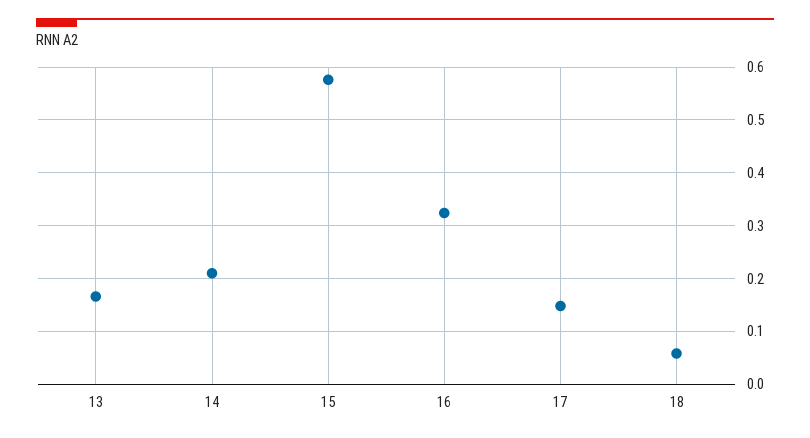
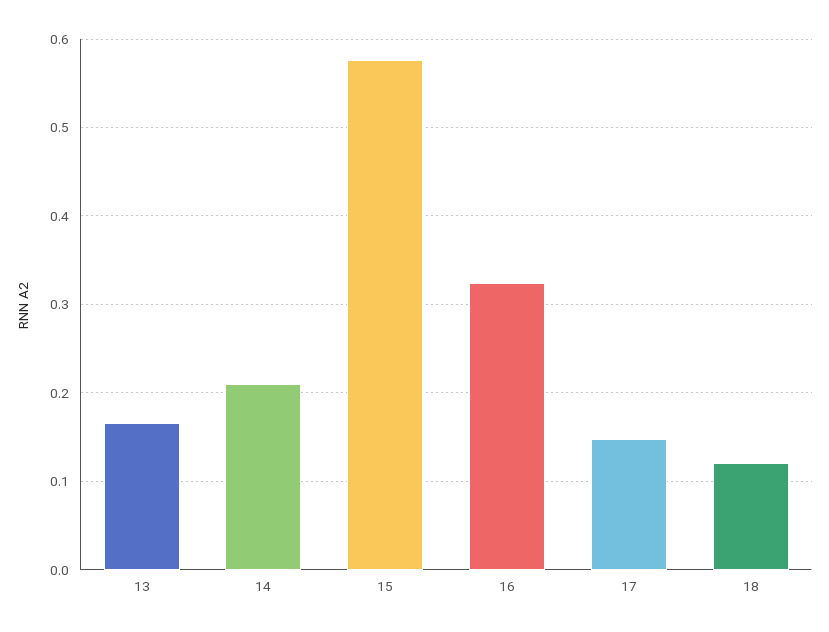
18: 0.06 -> 0.12

